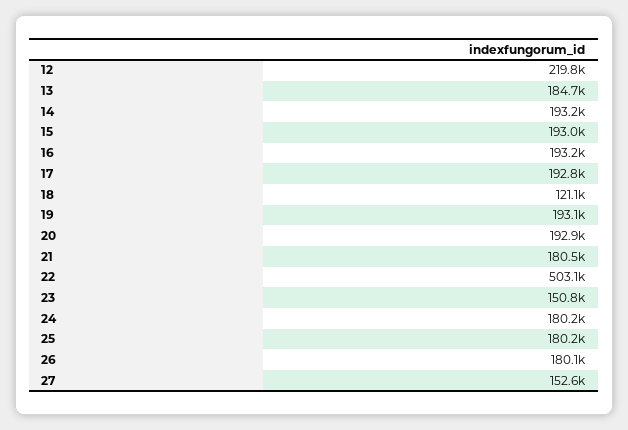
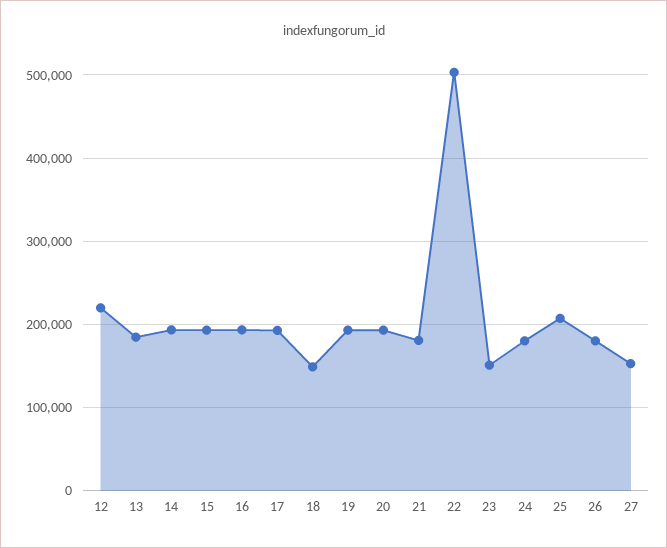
18: 121100 -> 150000
25: 180200 -> 210000

